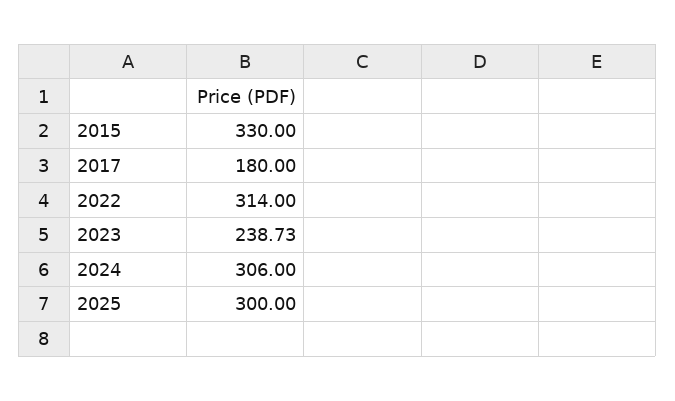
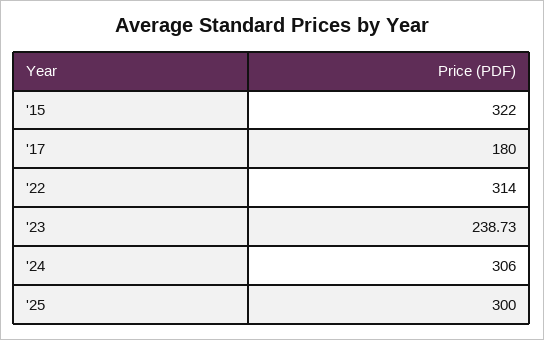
2015: 330 -> 322

